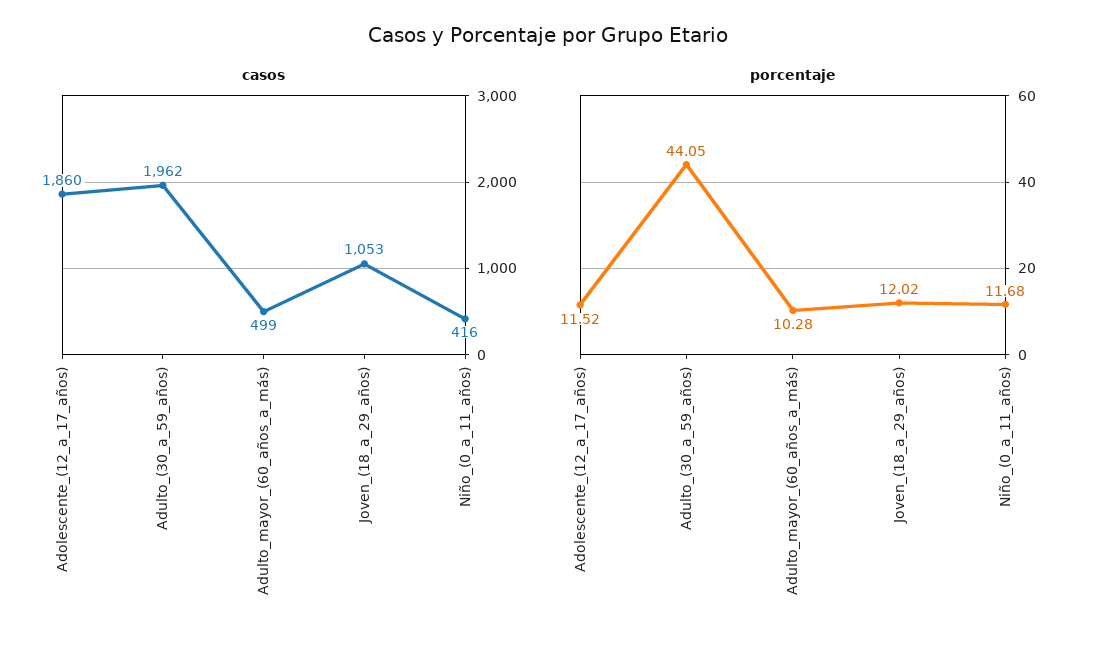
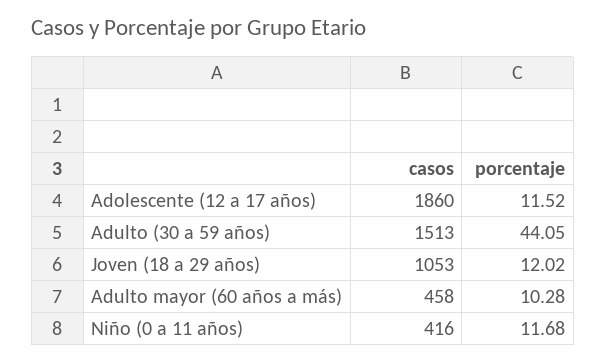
casos, Adulto_(30_a_59_años): 1962 -> 1513
casos, Adulto_mayor_(60_años_a_más): 499 -> 458

